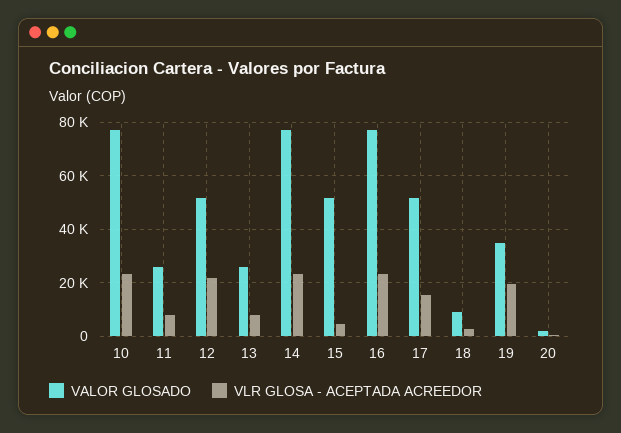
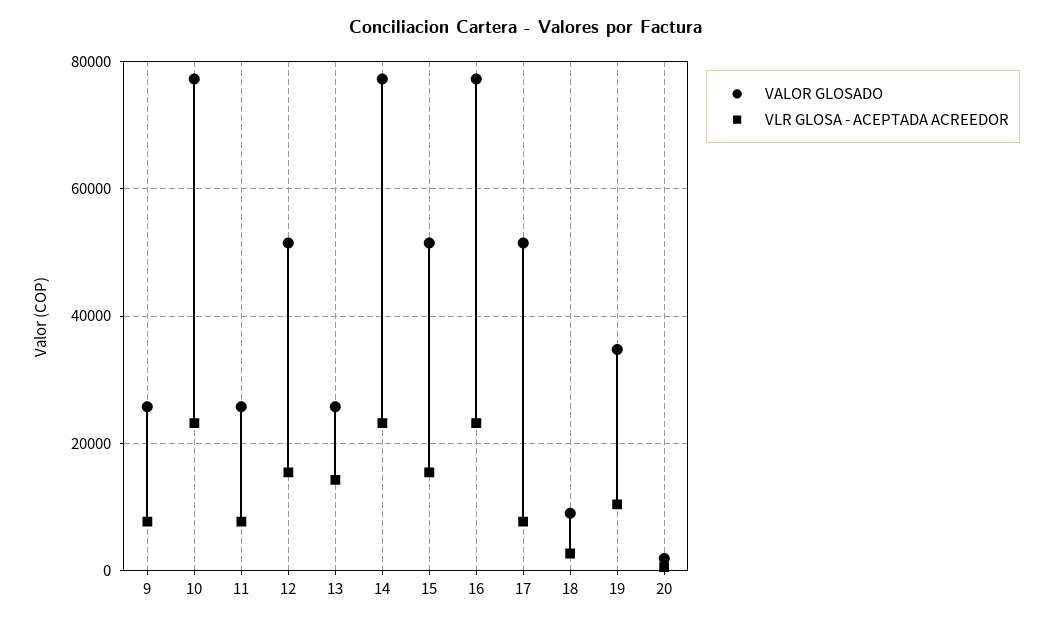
VLR GLOSA - ACEPTADA ACREEDOR, 12: 22500 -> 16000
VLR GLOSA - ACEPTADA ACREEDOR, 13: 7500 -> 14000
VLR GLOSA - ACEPTADA ACREEDOR, 15: 5000 -> 16000
VLR GLOSA - ACEPTADA ACREEDOR, 17: 15000 -> 8000
VLR GLOSA - ACEPTADA ACREEDOR, 19: 20000 -> 10000
VALOR GLOSADO, 9: none -> 26000
VLR GLOSA - ACEPTADA ACREEDOR, 9: none -> 8000

